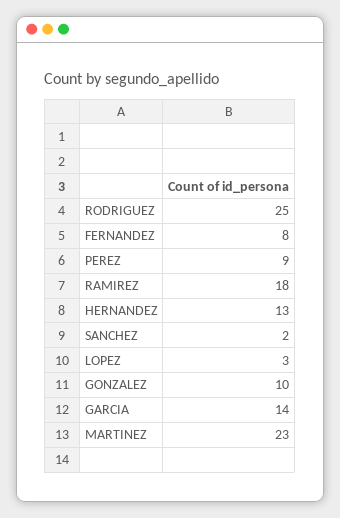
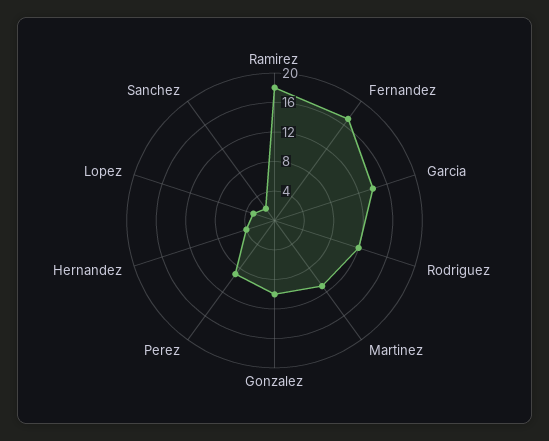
RODRIGUEZ: 25 -> 12
FERNANDEZ: 8 -> 16
HERNANDEZ: 13 -> 4
MARTINEZ: 23 -> 12

